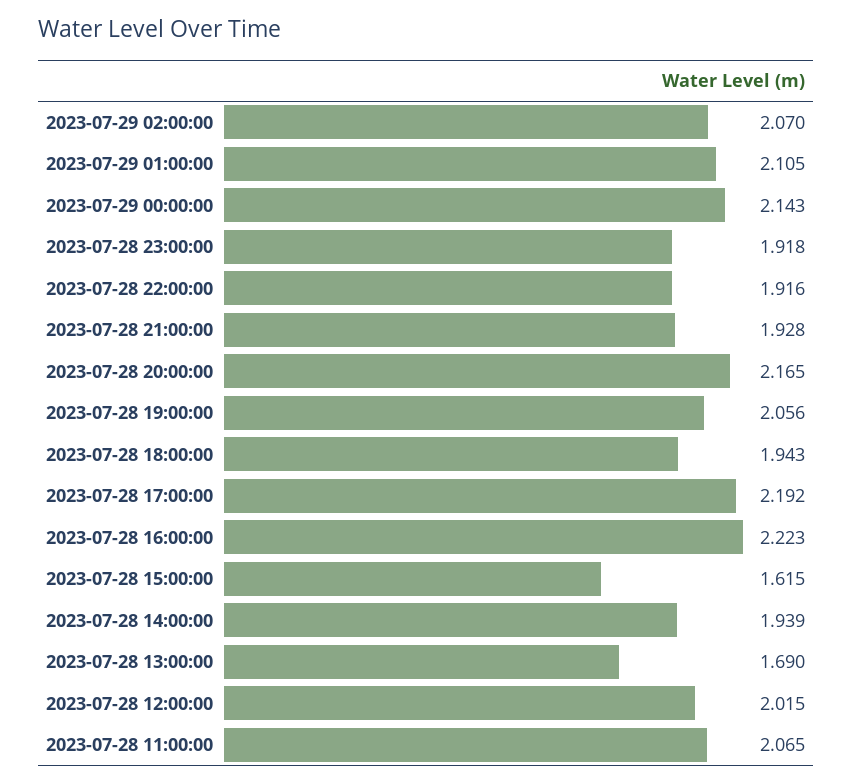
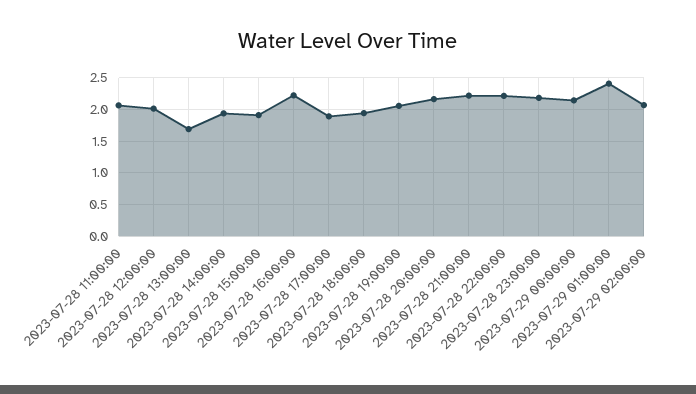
2023-07-29 01:00:00: 2.105 -> 2.4
2023-07-28 23:00:00: 1.918 -> 2.2
2023-07-28 22:00:00: 1.916 -> 2.2
2023-07-28 21:00:00: 1.928 -> 2.2
2023-07-28 17:00:00: 2.192 -> 1.9
2023-07-28 15:00:00: 1.615 -> 1.9

